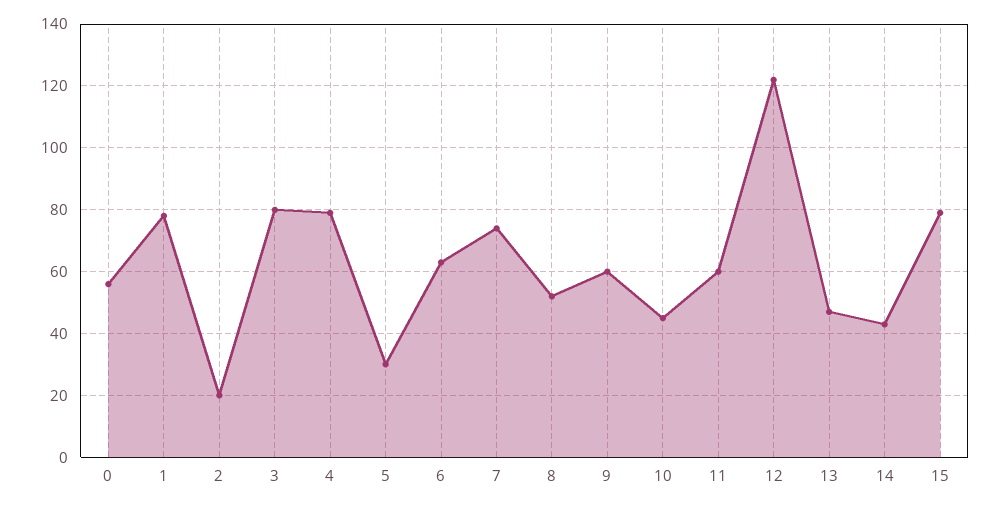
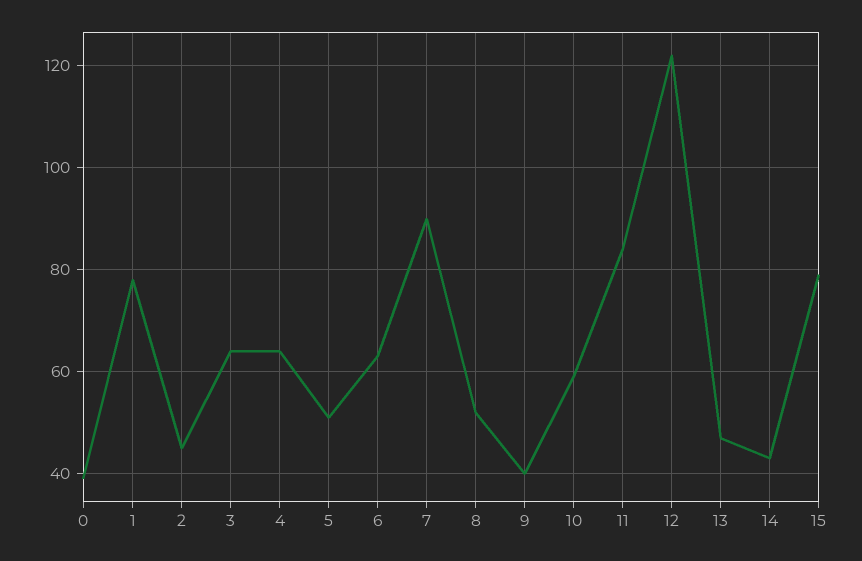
0: 55 -> 40
2: 20 -> 45
3: 80 -> 65
4: 80 -> 65
5: 30 -> 50
7: 75 -> 90
9: 60 -> 40
10: 45 -> 60
11: 60 -> 85

